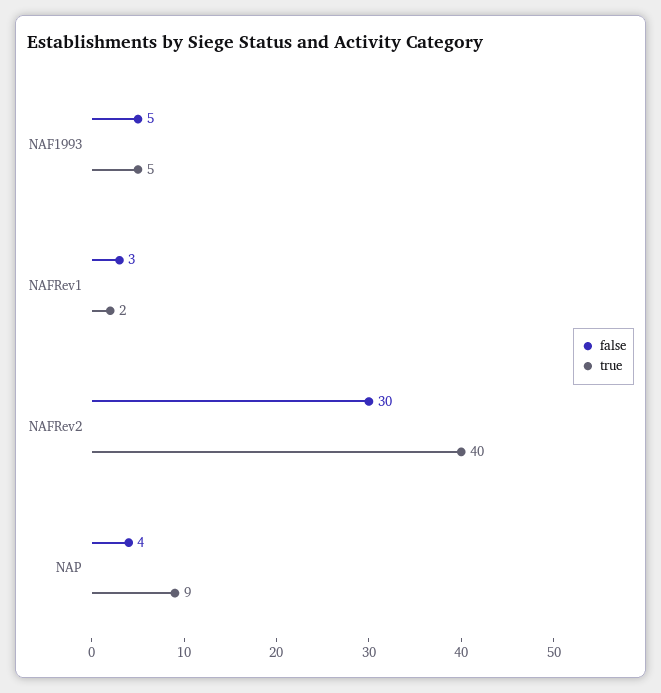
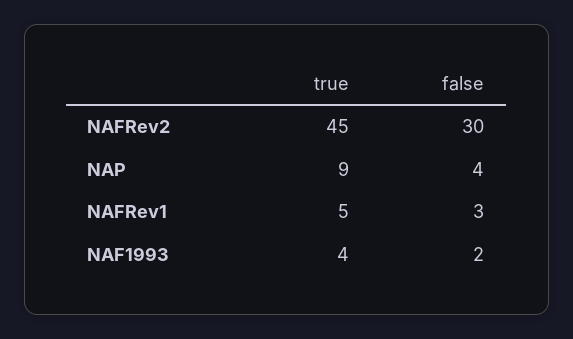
false, NAF1993: 5 -> 2
true, NAF1993: 5 -> 4
true, NAFRev1: 2 -> 5
true, NAFRev2: 40 -> 45

